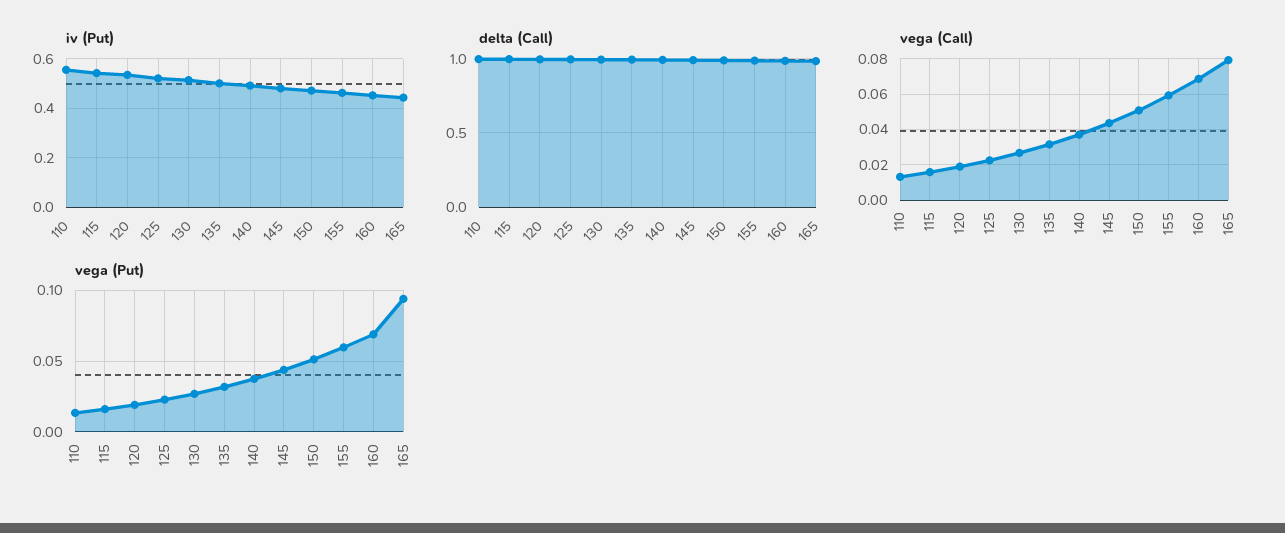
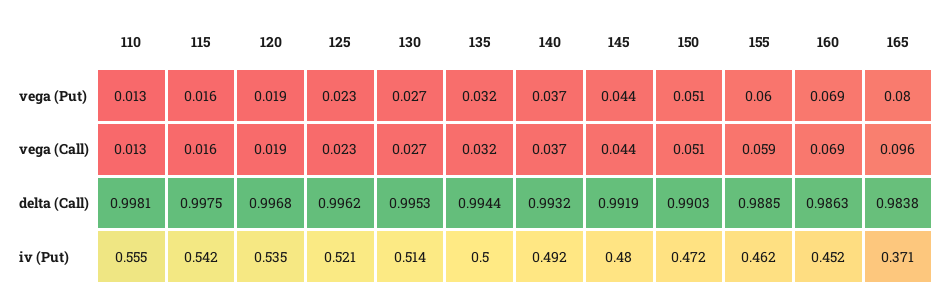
iv (Put), 165: 0.45 -> 0.371
vega (Call), 165: 0.08 -> 0.096
vega (Put), 165: 0.095 -> 0.08

